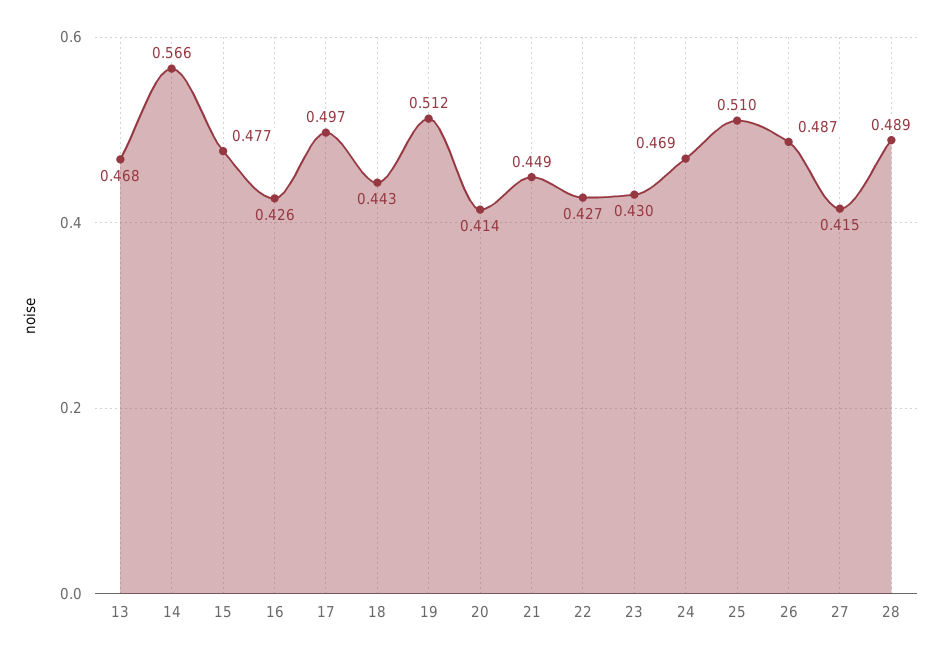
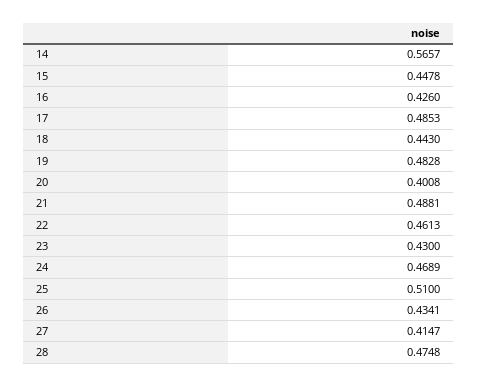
13: 0.468 -> none
15: 0.477 -> 0.4478
17: 0.497 -> 0.4853
19: 0.512 -> 0.4828
20: 0.414 -> 0.4008
21: 0.449 -> 0.4881
22: 0.427 -> 0.4613
26: 0.487 -> 0.4341
28: 0.489 -> 0.4748

